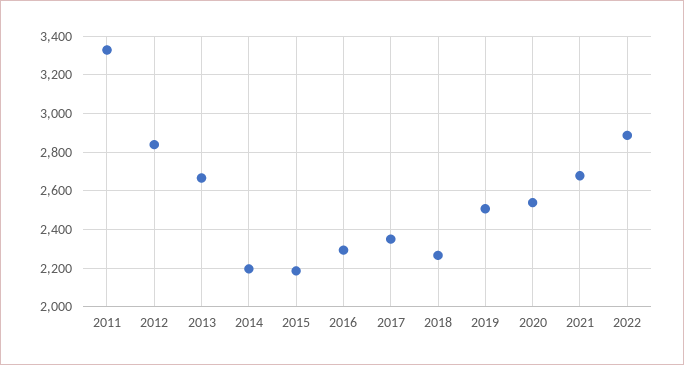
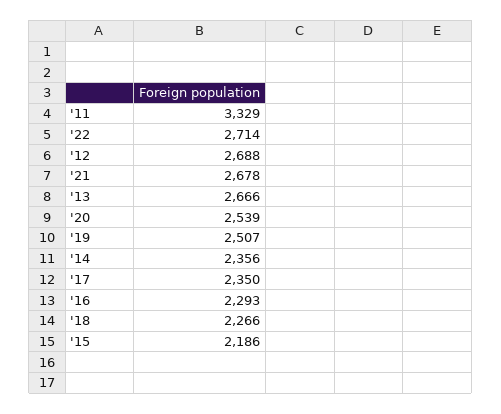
2012: 2850 -> 2688
2014: 2200 -> 2356
2022: 2900 -> 2714

